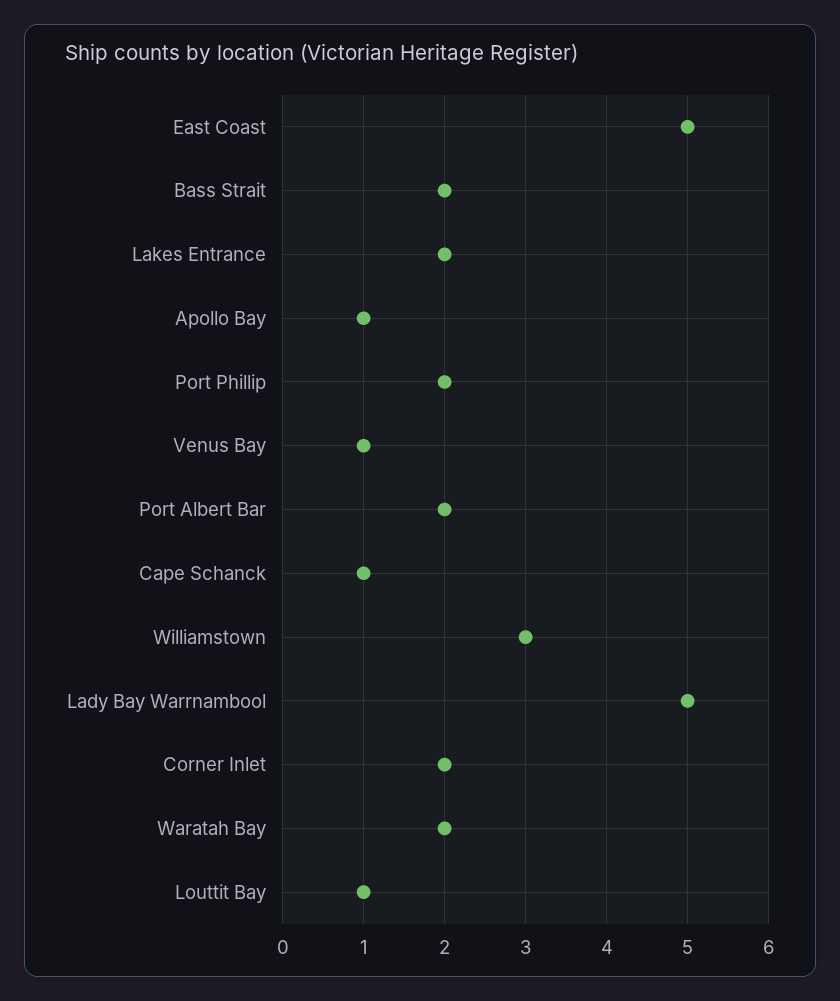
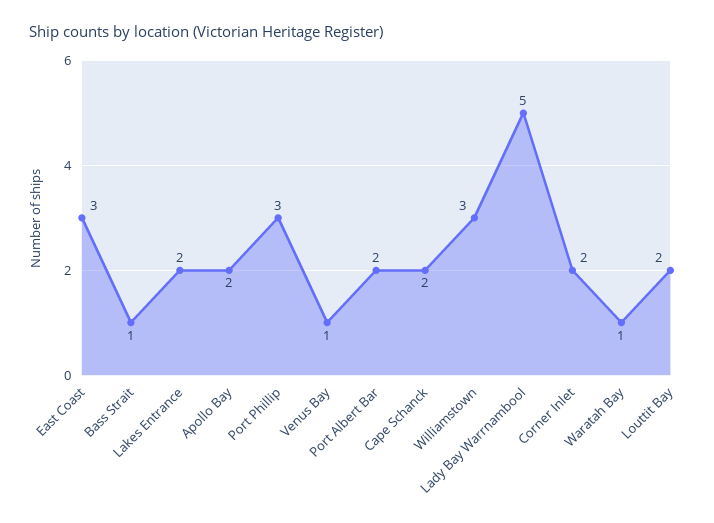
East Coast: 5 -> 3
Bass Strait: 2 -> 1
Apollo Bay: 1 -> 2
Port Phillip: 2 -> 3
Cape Schanck: 1 -> 2
Waratah Bay: 2 -> 1
Louttit Bay: 1 -> 2

